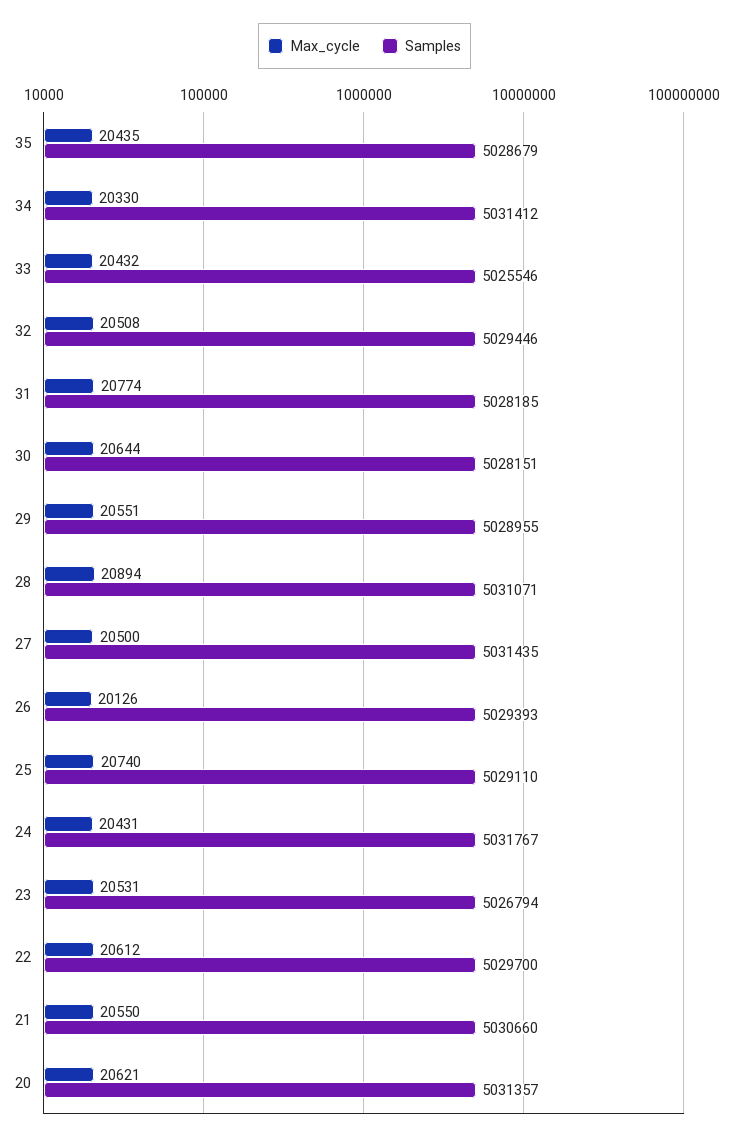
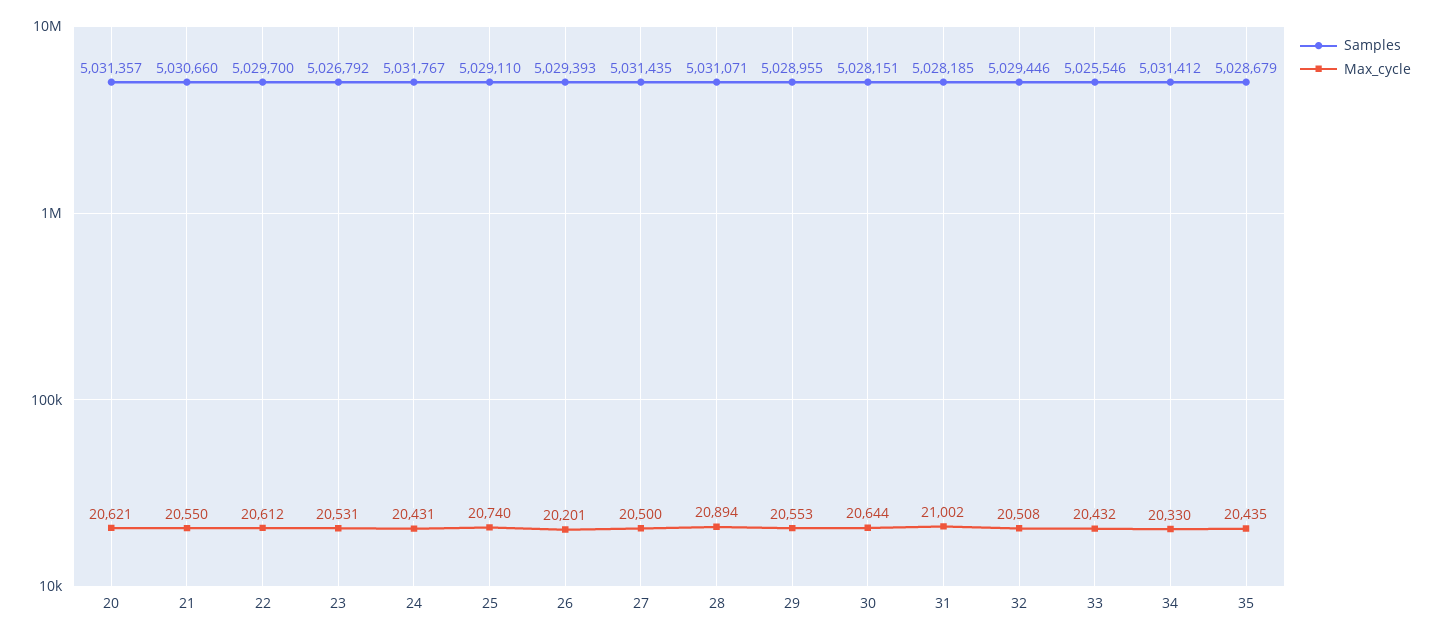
Max_cycle, 31: 20774 -> 21002
Max_cycle, 29: 20551 -> 20553
Max_cycle, 26: 20126 -> 20201
Samples, 23: 5026794 -> 5026792

